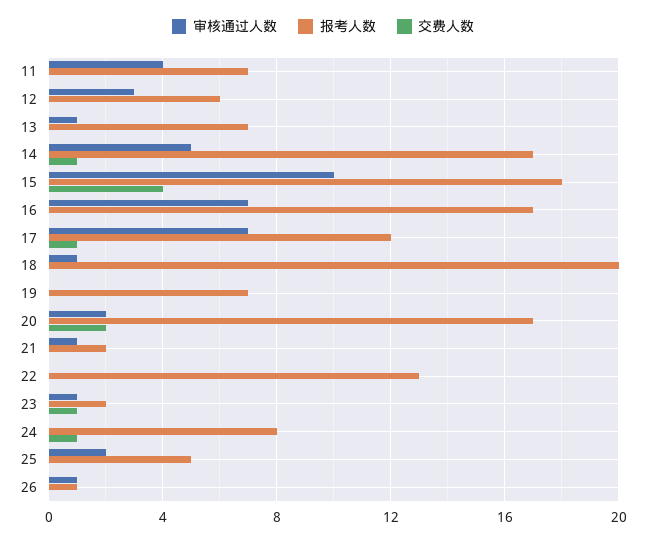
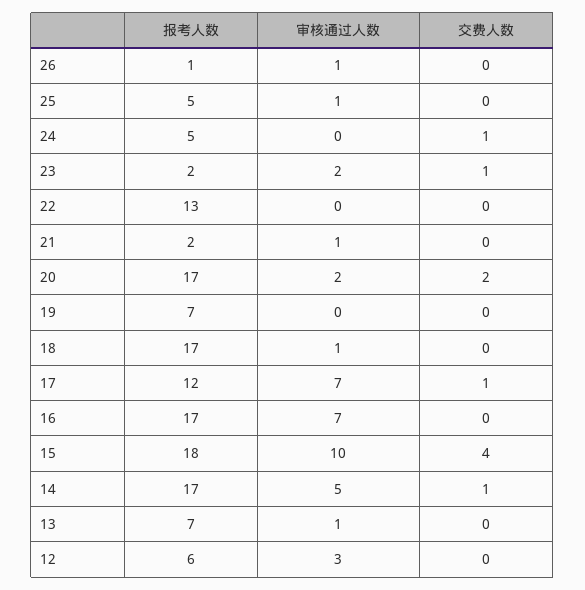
审核通过人数, 11: 4 -> none
报考人数, 11: 7 -> none
交费人数, 11: 0 -> none
报考人数, 18: 20 -> 17
审核通过人数, 23: 1 -> 2
报考人数, 24: 8 -> 5
审核通过人数, 25: 2 -> 1

